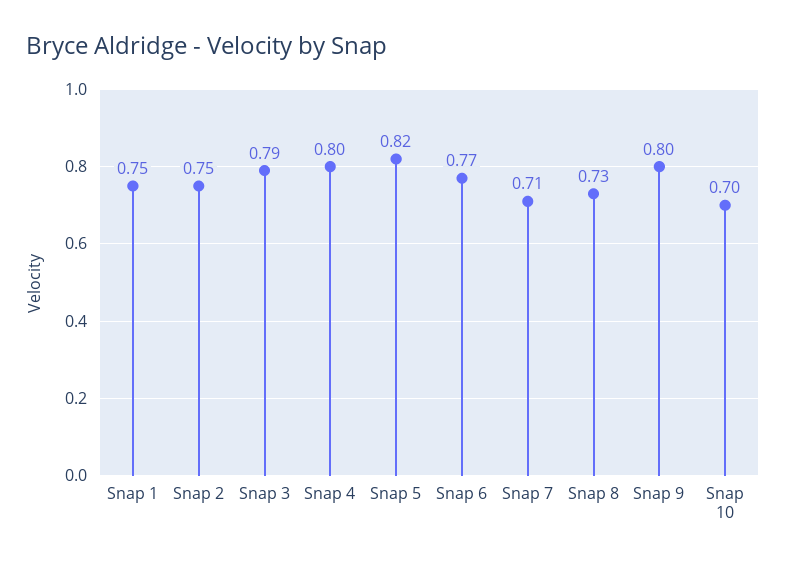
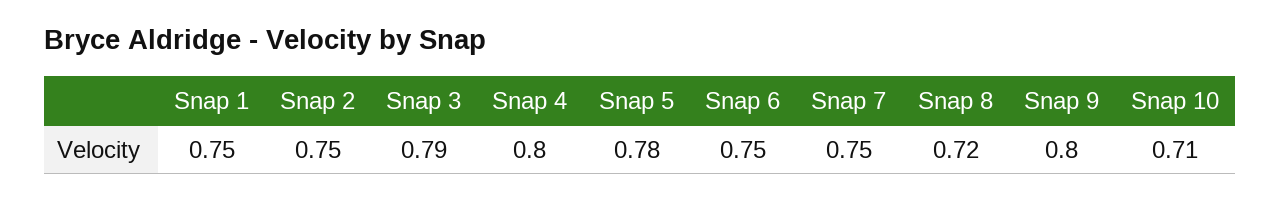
Snap 5: 0.82 -> 0.78
Snap 6: 0.77 -> 0.75
Snap 7: 0.71 -> 0.75
Snap 8: 0.73 -> 0.72
Snap 10: 0.7 -> 0.71

